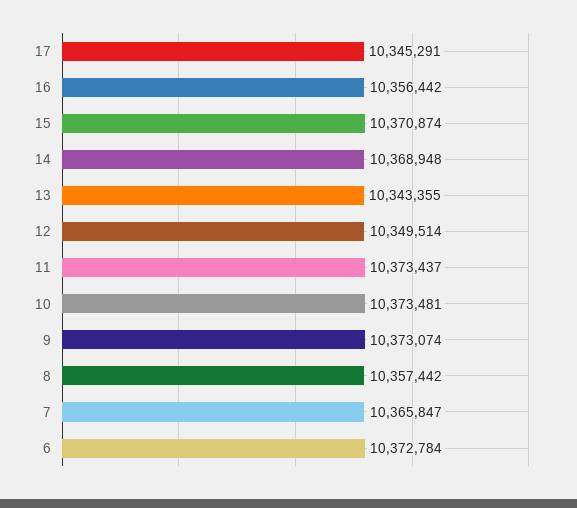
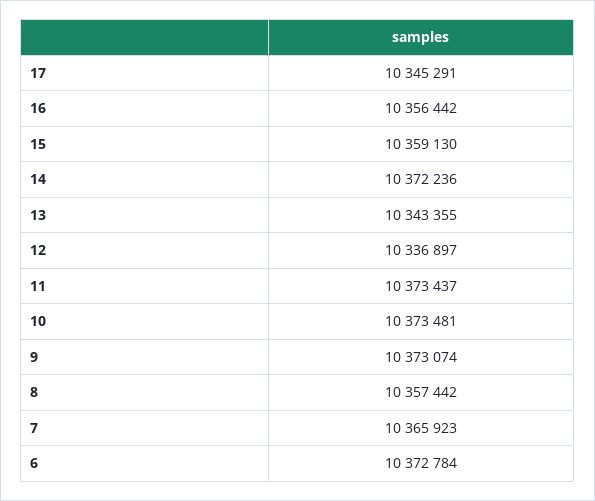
15: 10370874 -> 10359130
14: 10368948 -> 10372236
12: 10349514 -> 10336897
7: 10365847 -> 10365923

